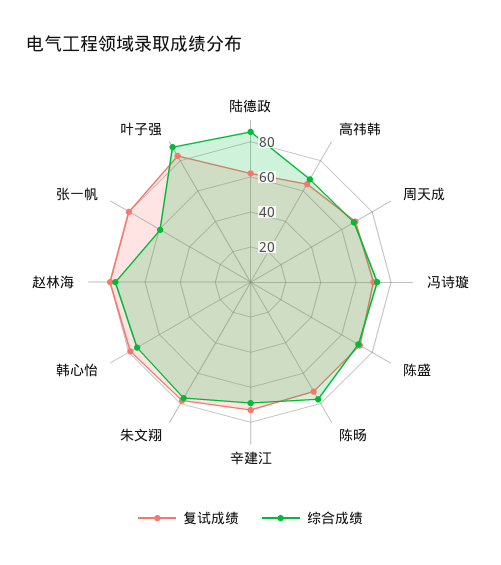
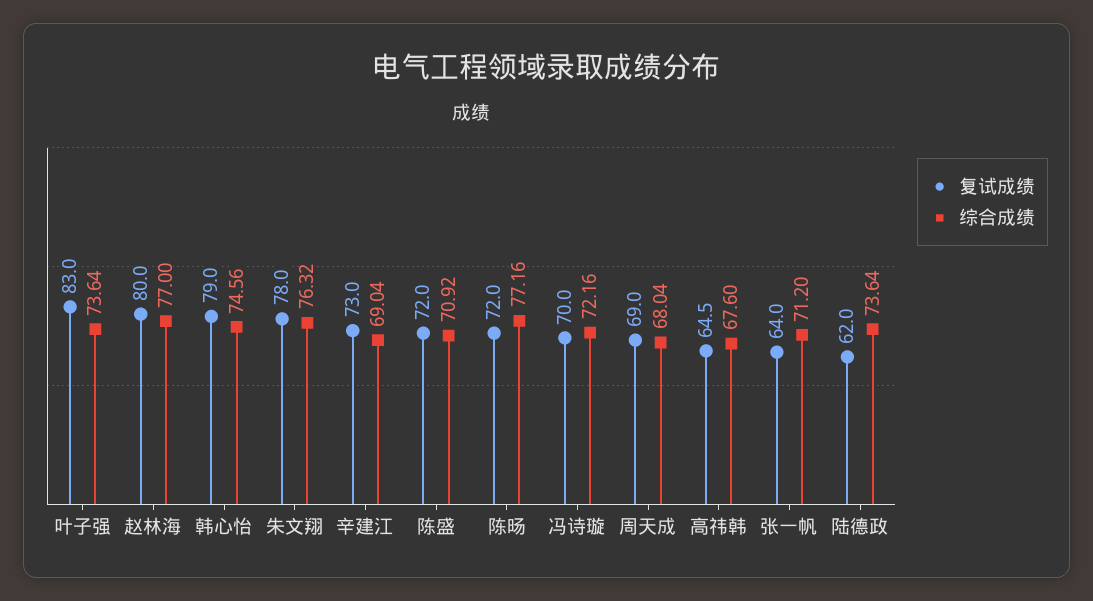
综合成绩, 陆德政: 85 -> 73.64
复试成绩, 张一帆: 80 -> 64
综合成绩, 张一帆: 60 -> 71.2
综合成绩, 叶子强: 90 -> 73.64

